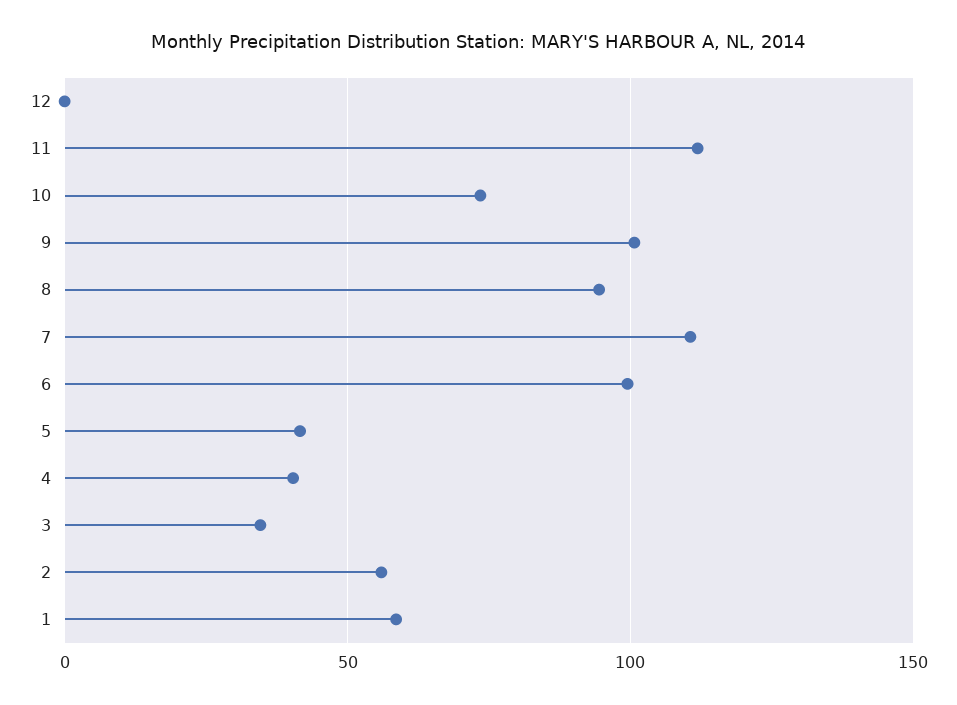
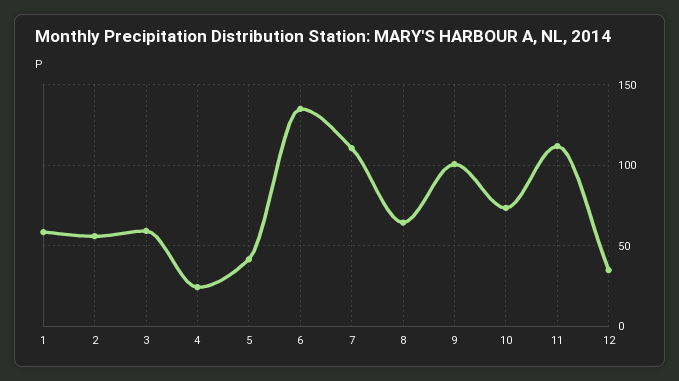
12: 0 -> 35
8: 95 -> 65
6: 100 -> 135
4: 40 -> 25
3: 35 -> 60

